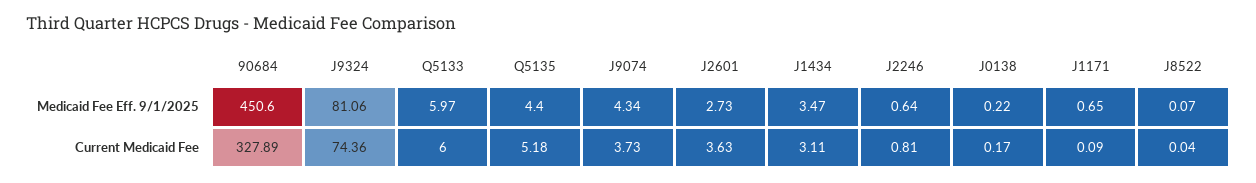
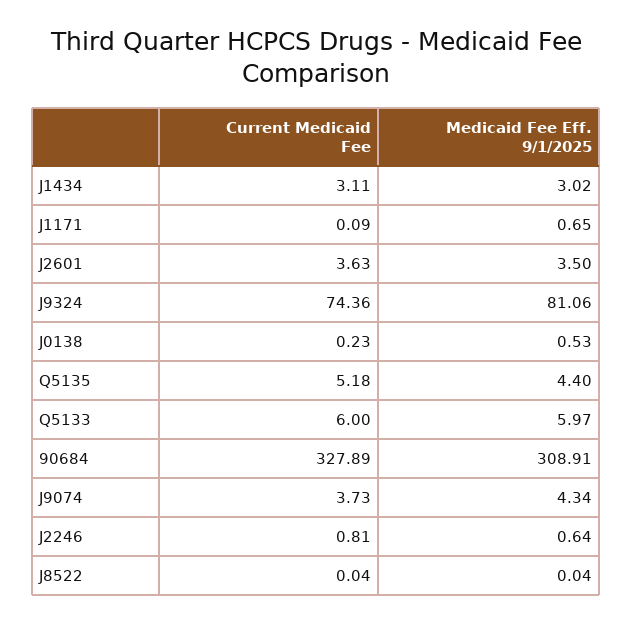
90684, Medicaid Fee Eff. 9/1/2025: 450.6 -> 308.91
J2601, Medicaid Fee Eff. 9/1/2025: 2.73 -> 3.5
J1434, Medicaid Fee Eff. 9/1/2025: 3.47 -> 3.02
J0138, Medicaid Fee Eff. 9/1/2025: 0.22 -> 0.53
J8522, Medicaid Fee Eff. 9/1/2025: 0.07 -> 0.04
J0138, Current Medicaid Fee: 0.17 -> 0.23

